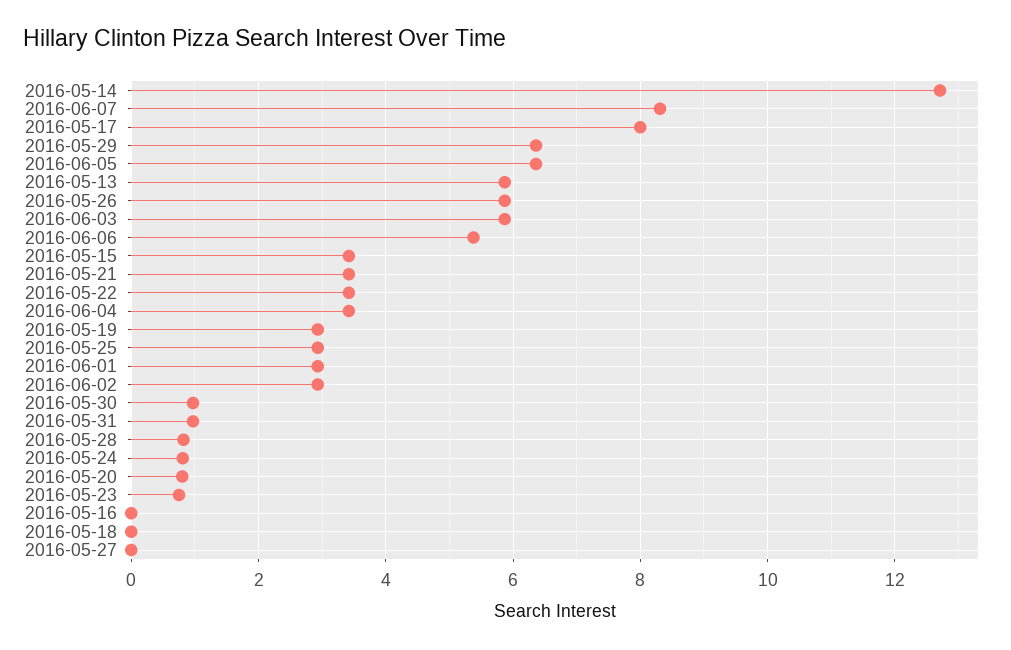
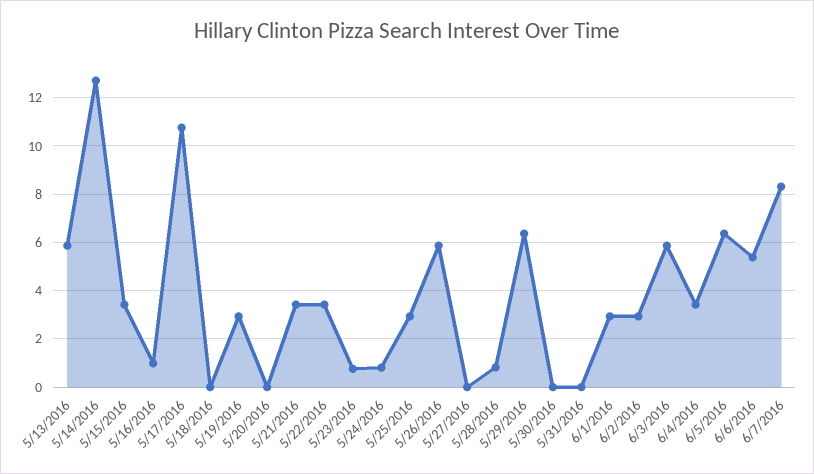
2016-05-17: 8 -> 10.75
2016-05-30: 1 -> 0
2016-05-31: 1 -> 0
2016-05-20: 0.8 -> 0
2016-05-16: 0 -> 1

